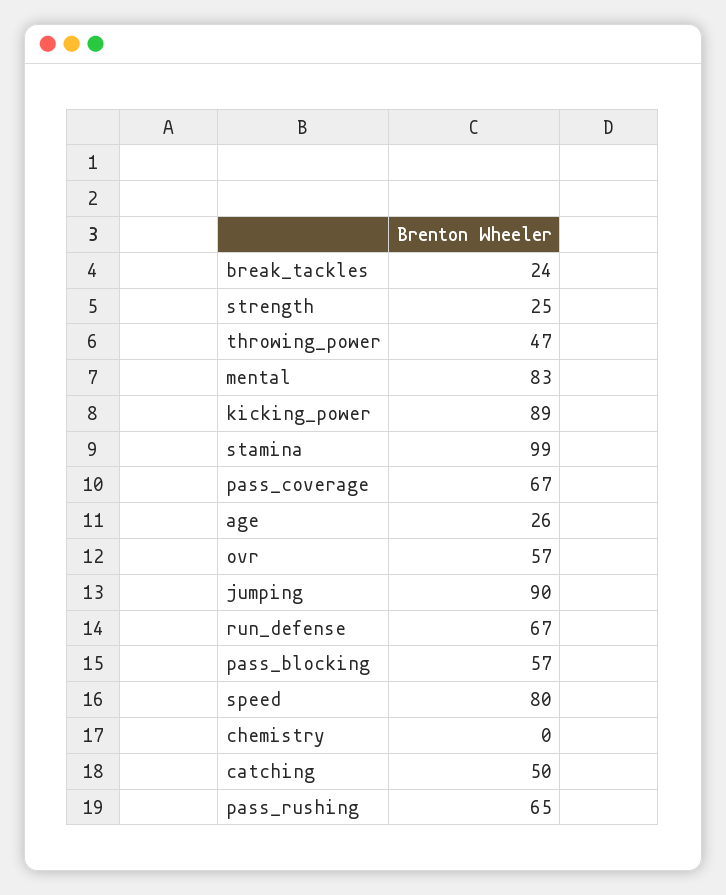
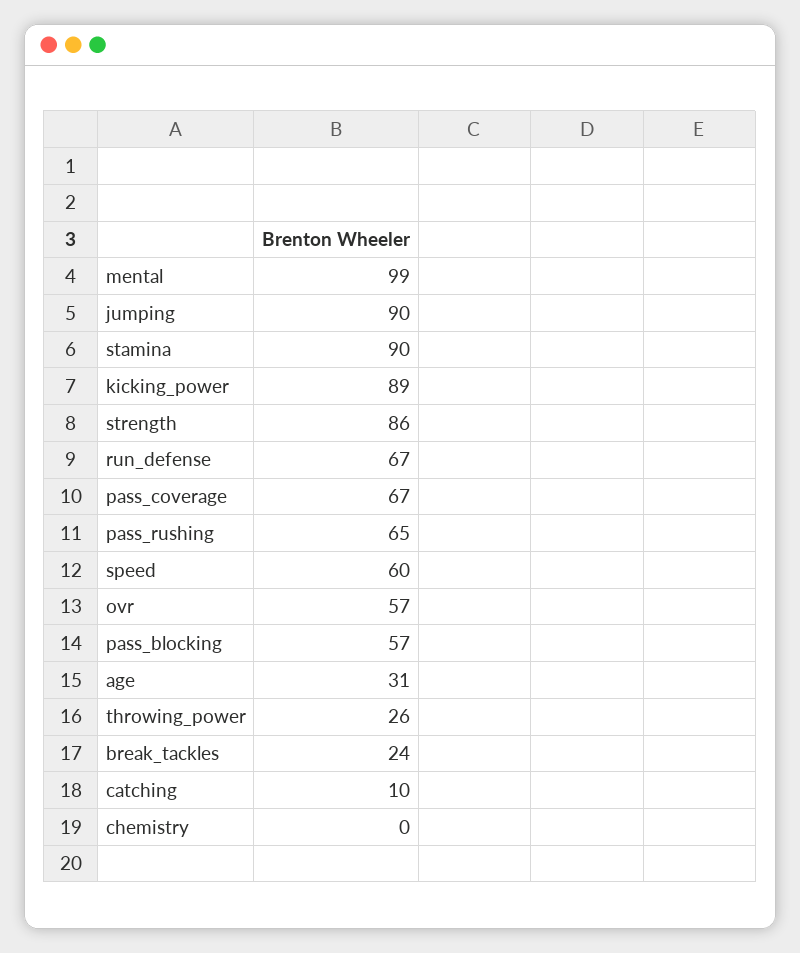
strength: 25 -> 86
throwing_power: 47 -> 26
mental: 83 -> 99
stamina: 99 -> 90
age: 26 -> 31
speed: 80 -> 60
catching: 50 -> 10

